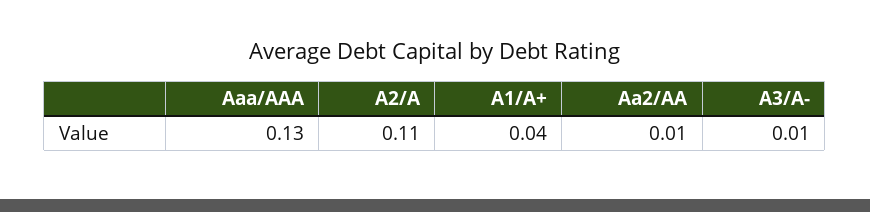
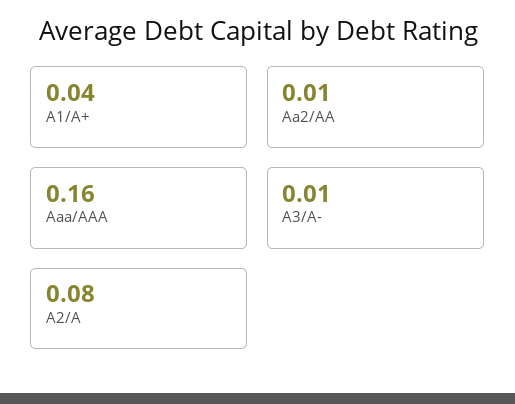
Aaa/AAA: 0.13 -> 0.16
A2/A: 0.11 -> 0.08

